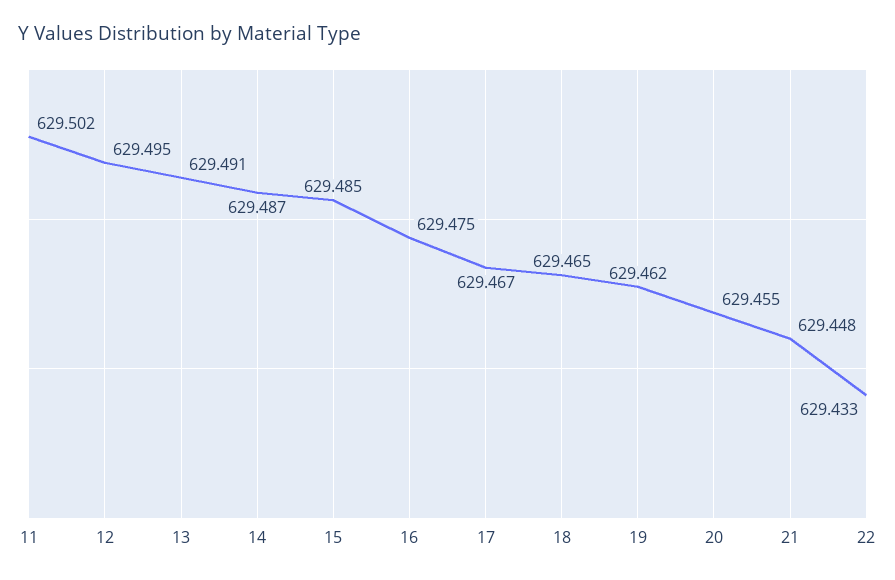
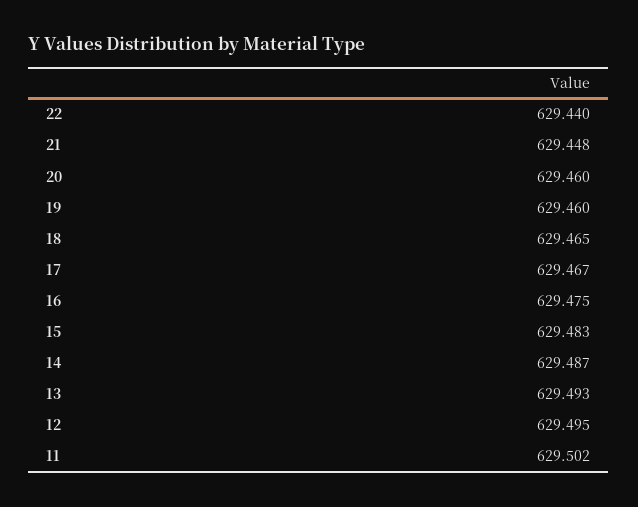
13: 629.491 -> 629.493
15: 629.485 -> 629.483
19: 629.462 -> 629.46
20: 629.455 -> 629.46
22: 629.433 -> 629.44

